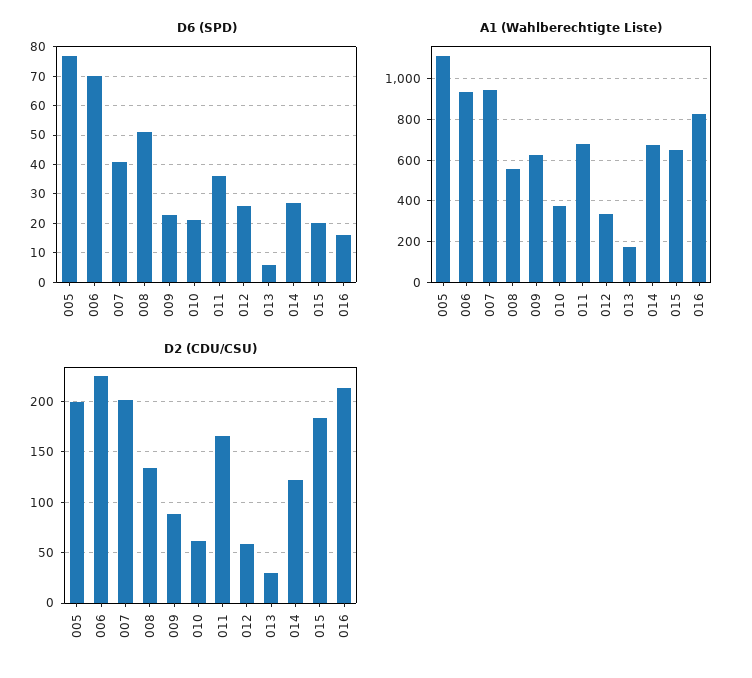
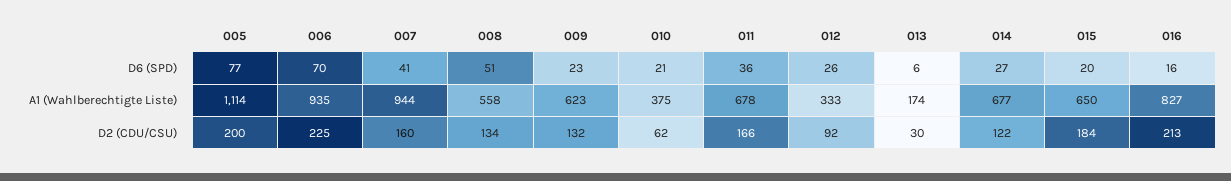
D2 (CDU/CSU), 007: 200 -> 160
D2 (CDU/CSU), 009: 90 -> 132
D2 (CDU/CSU), 012: 60 -> 92

